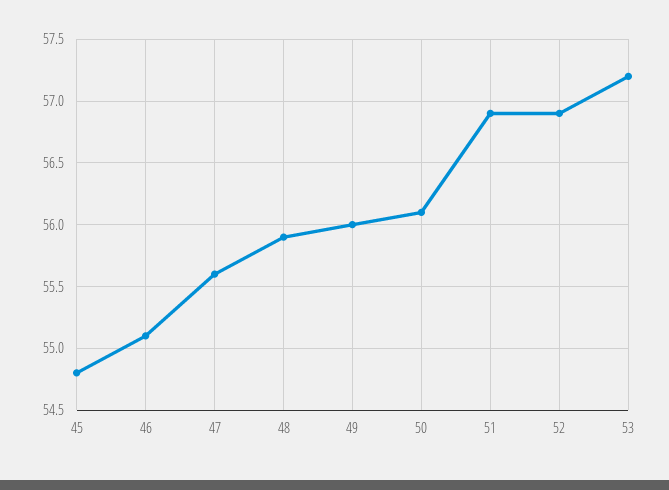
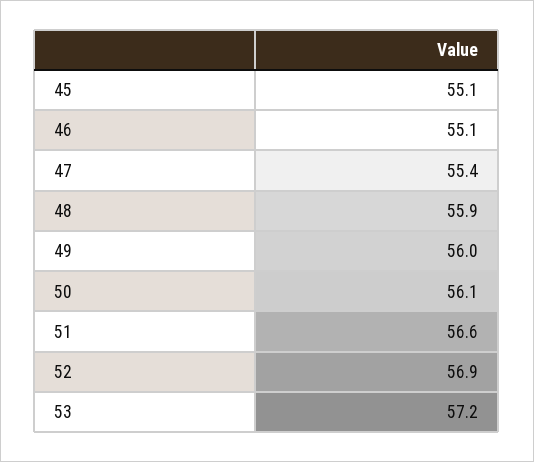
45: 54.8 -> 55.1
47: 55.6 -> 55.4
51: 56.9 -> 56.6

